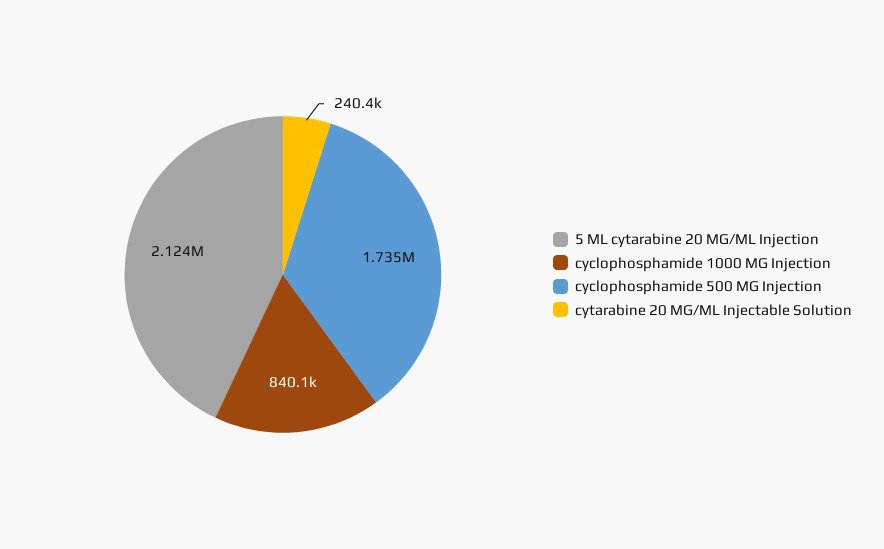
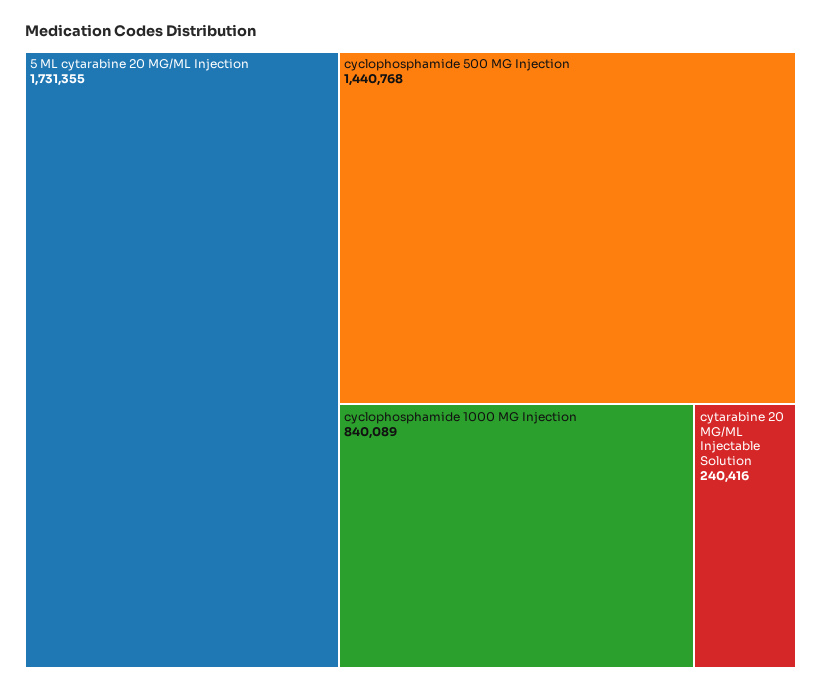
5 ML cytarabine 20 MG/ML Injection: 2124000 -> 1731355
cyclophosphamide 500 MG Injection: 1735000 -> 1440768

